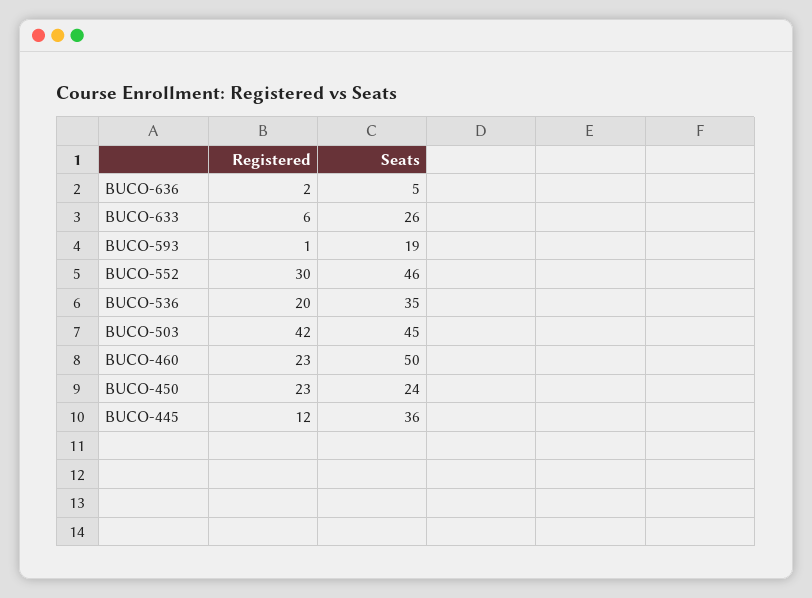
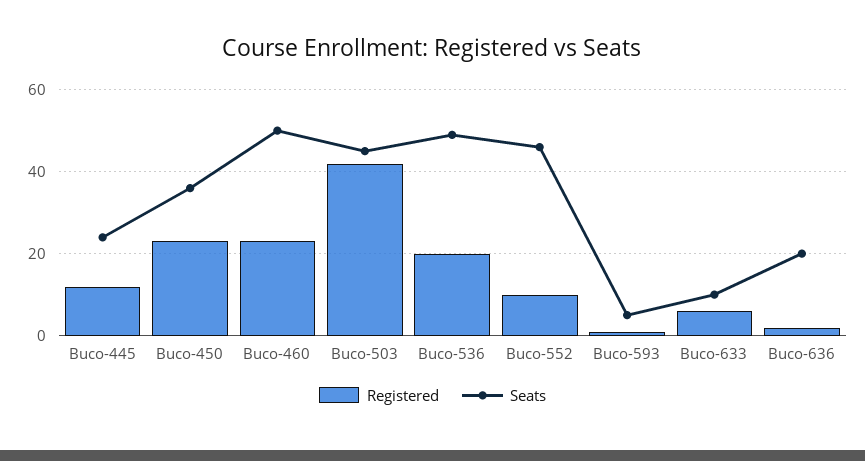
Seats, BUCO-636: 5 -> 20
Seats, BUCO-633: 26 -> 10
Seats, BUCO-593: 19 -> 5
Registered, BUCO-552: 30 -> 10
Seats, BUCO-536: 35 -> 50
Seats, BUCO-450: 24 -> 35
Seats, BUCO-445: 36 -> 25

